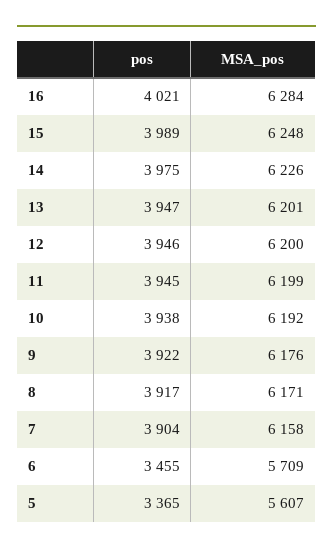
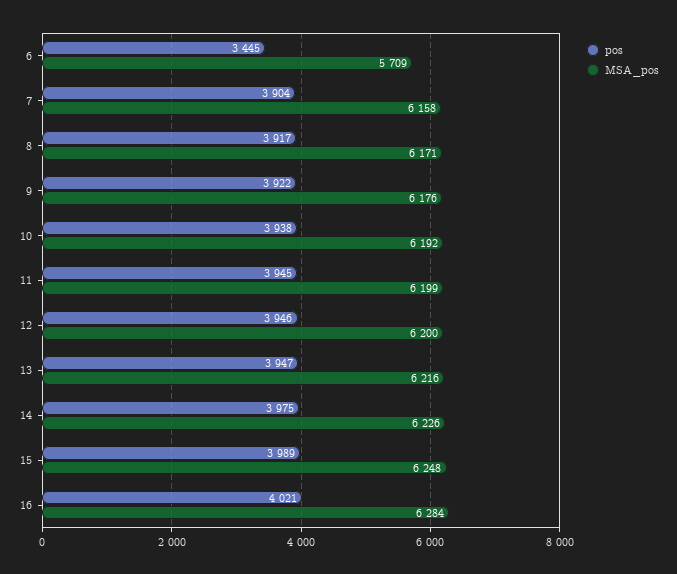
MSA_pos, 13: 6201 -> 6216
pos, 6: 3455 -> 3445
pos, 5: 3365 -> none
MSA_pos, 5: 5607 -> none

